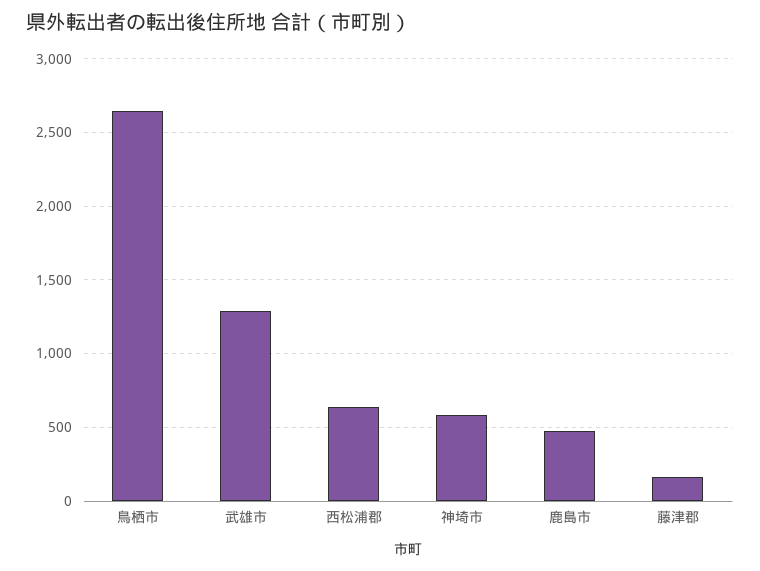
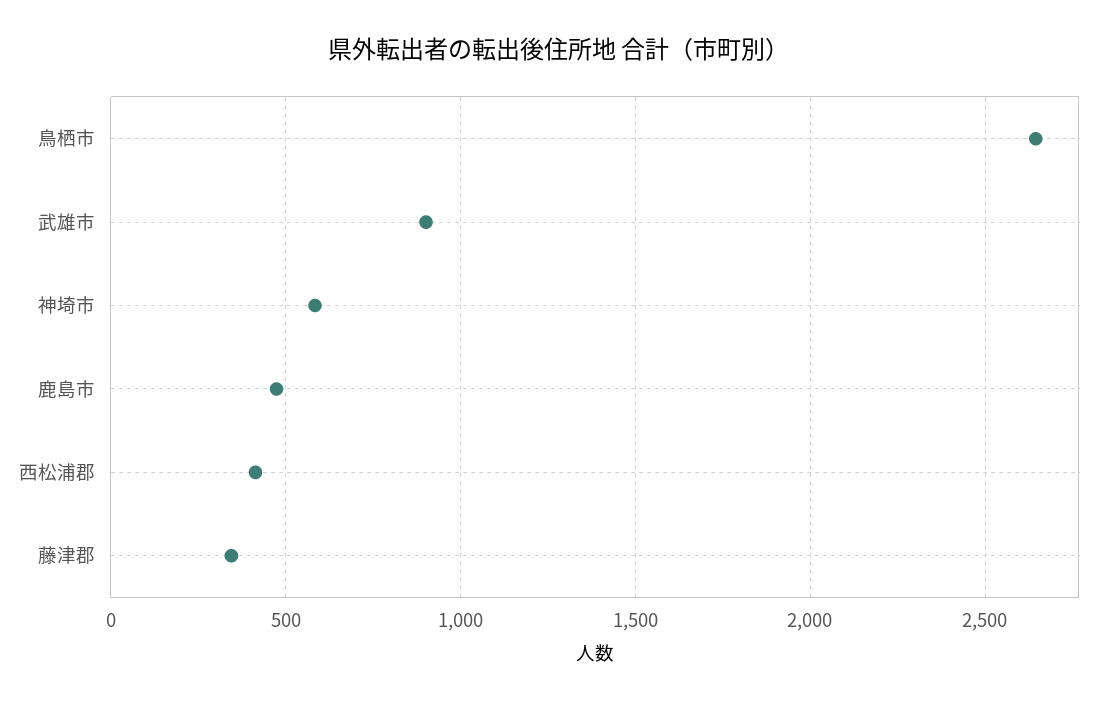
武雄市: 1300 -> 900
西松浦郡: 650 -> 400
藤津郡: 150 -> 350

